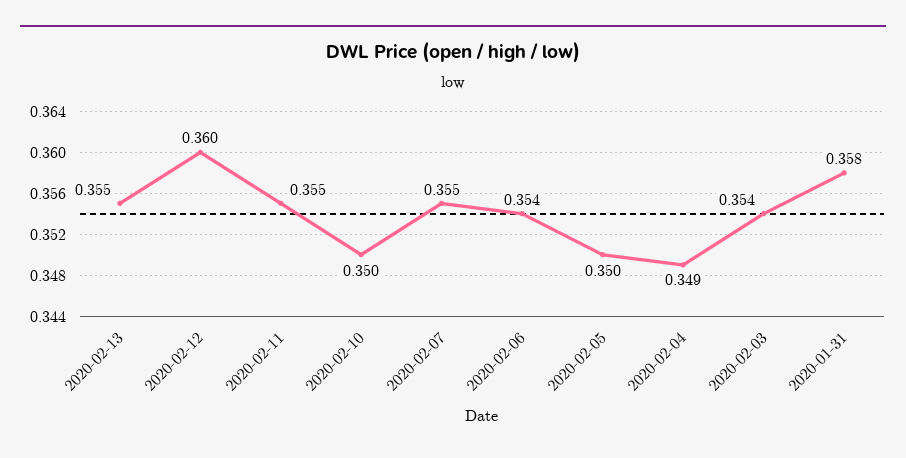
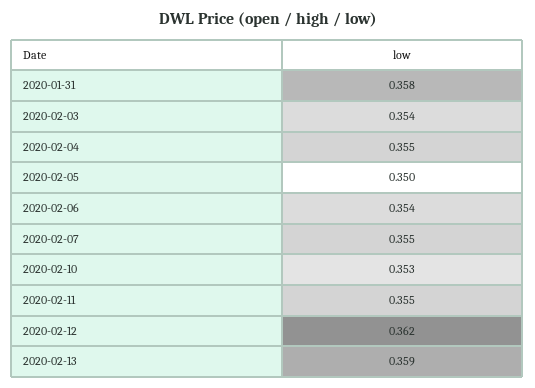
2020-02-13: 0.355 -> 0.359
2020-02-12: 0.36 -> 0.362
2020-02-10: 0.35 -> 0.353
2020-02-04: 0.349 -> 0.355

